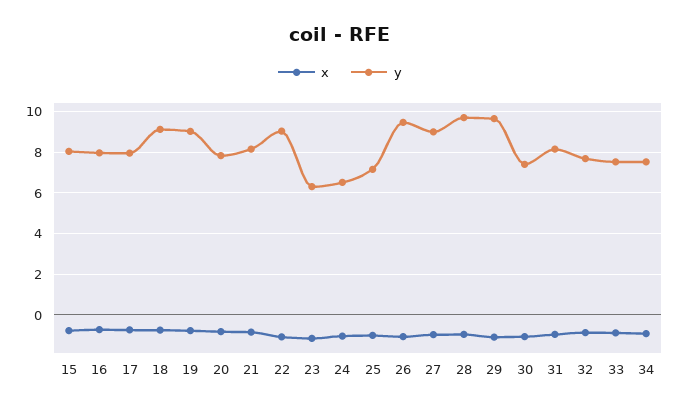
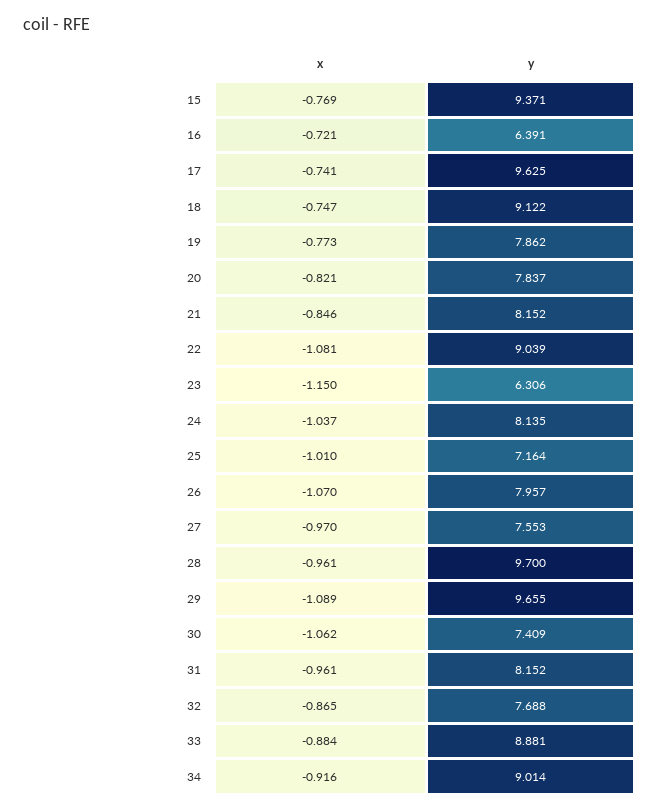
y, 15: 8 -> 9.371
y, 16: 8 -> 6.391
y, 17: 8 -> 9.625
y, 19: 9 -> 7.862
y, 24: 6.5 -> 8.135
y, 26: 9.5 -> 7.957
y, 27: 9 -> 7.553
y, 33: 7.5 -> 8.881
y, 34: 7.5 -> 9.014

